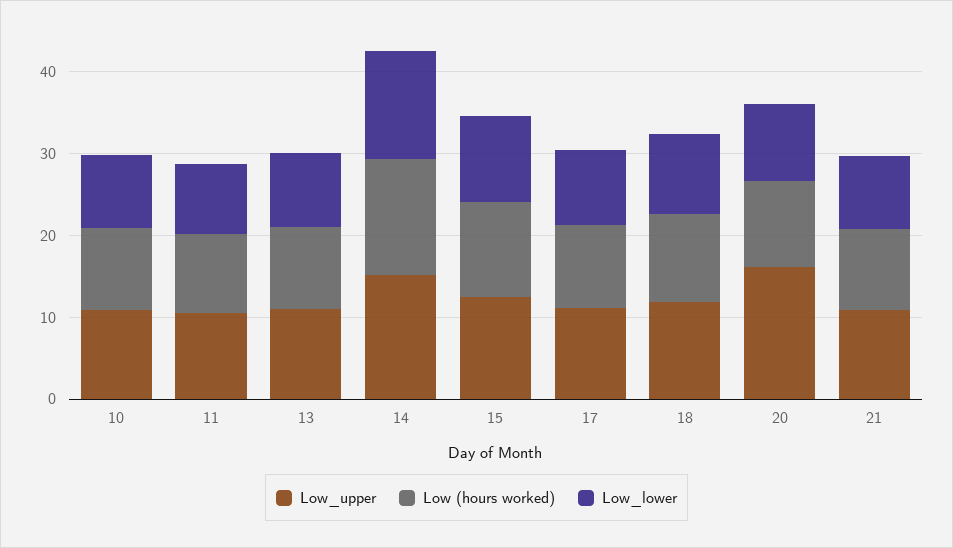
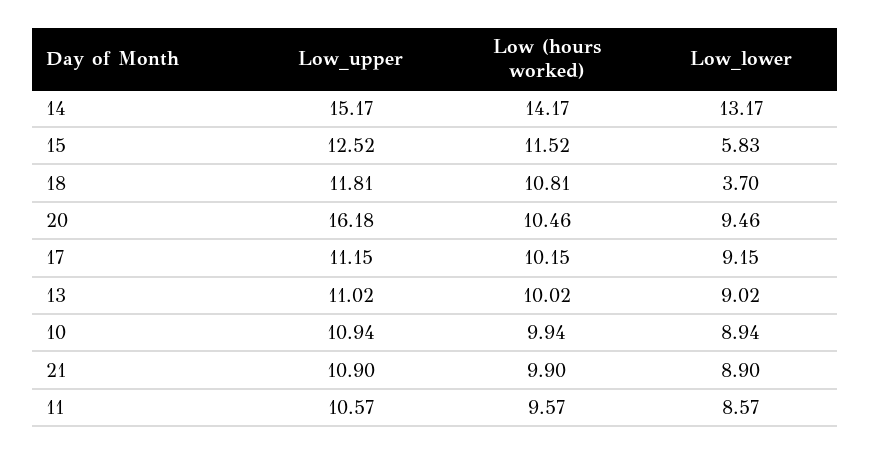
Low_lower, 15: 10 -> 5.83
Low_lower, 18: 10 -> 3.7

